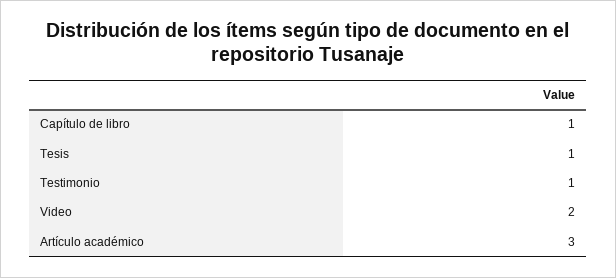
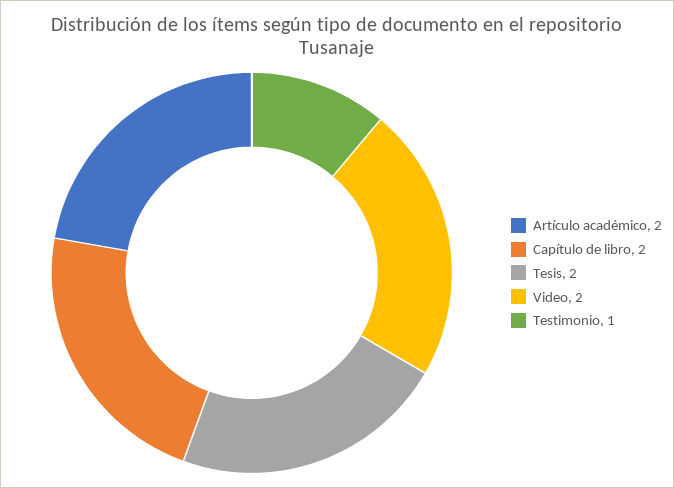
Capítulo de libro: 1 -> 2
Tesis: 1 -> 2
Artículo académico: 3 -> 2

